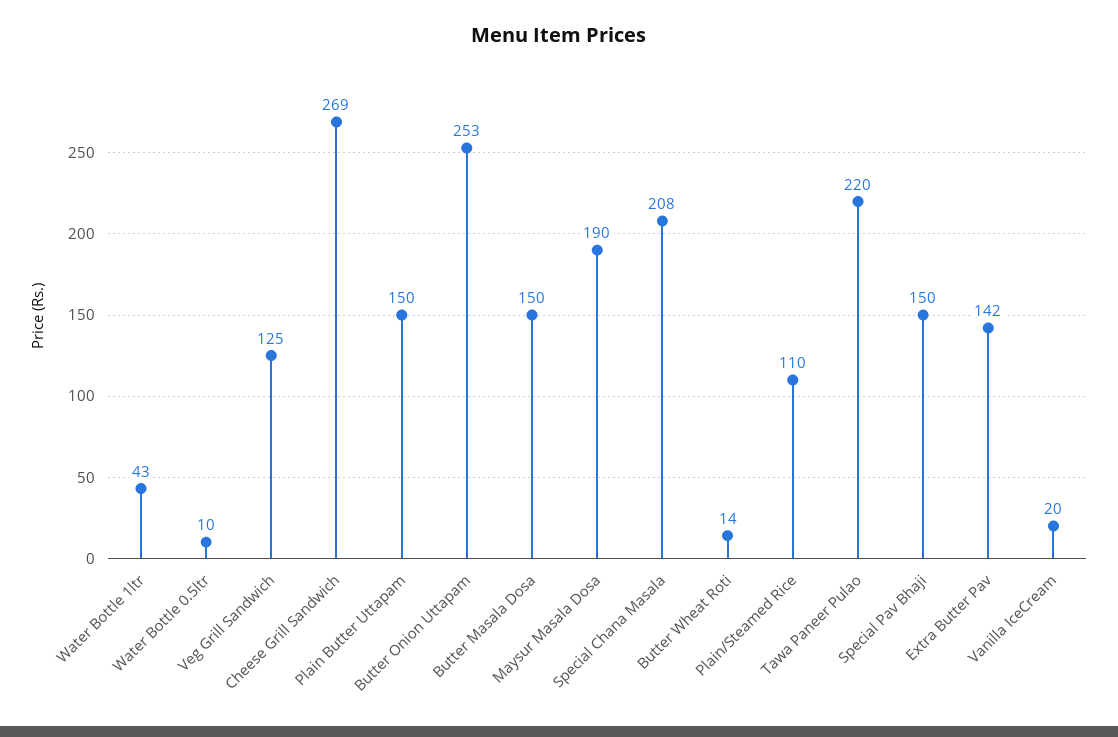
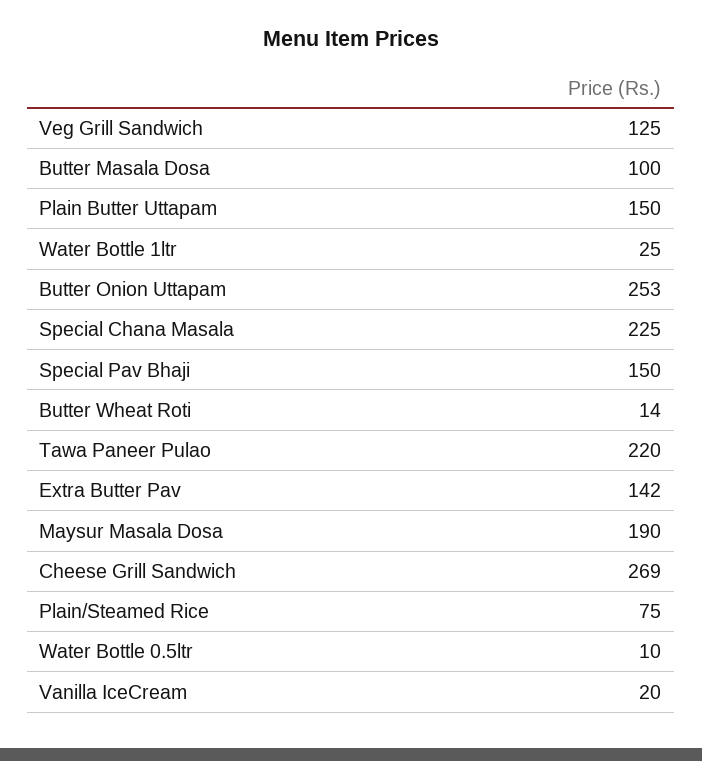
Water Bottle 1ltr: 43 -> 25
Butter Masala Dosa: 150 -> 100
Special Chana Masala: 208 -> 225
Plain/Steamed Rice: 110 -> 75

